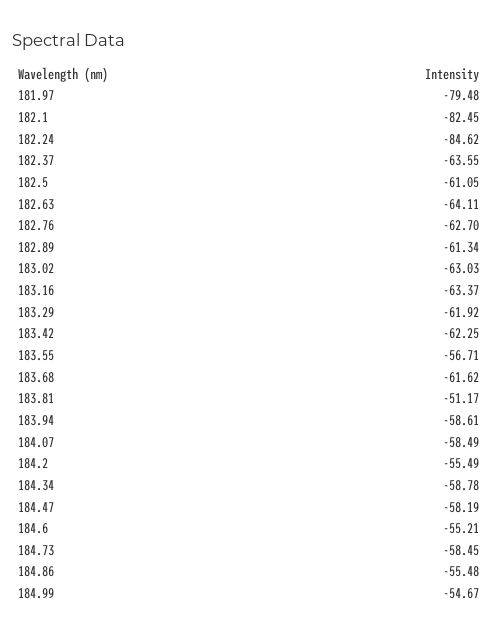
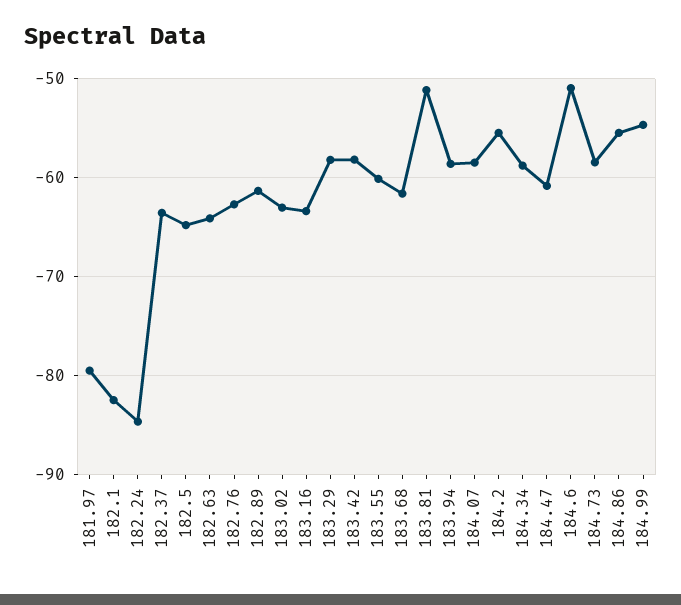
182.5: -61.05 -> -65
183.29: -61.92 -> -58
183.42: -62.25 -> -58
183.55: -56.71 -> -60
184.47: -58.19 -> -61
184.6: -55.21 -> -51

